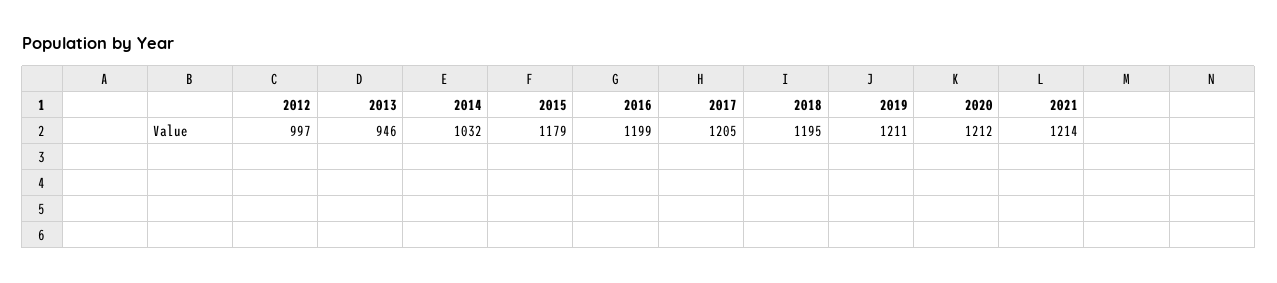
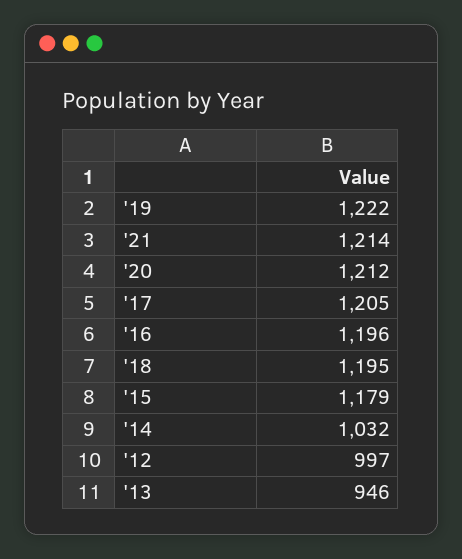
2016: 1199 -> 1196
2019: 1211 -> 1222

